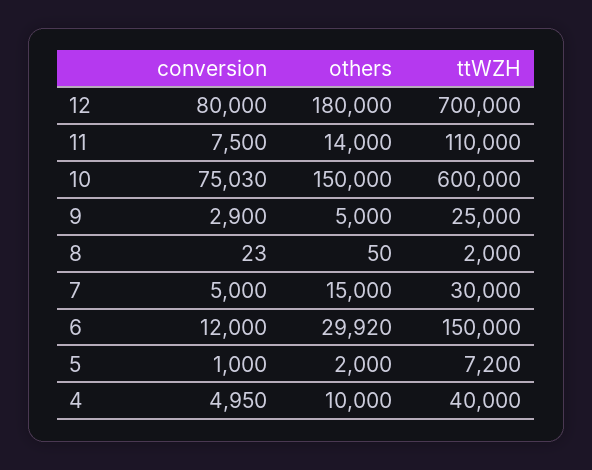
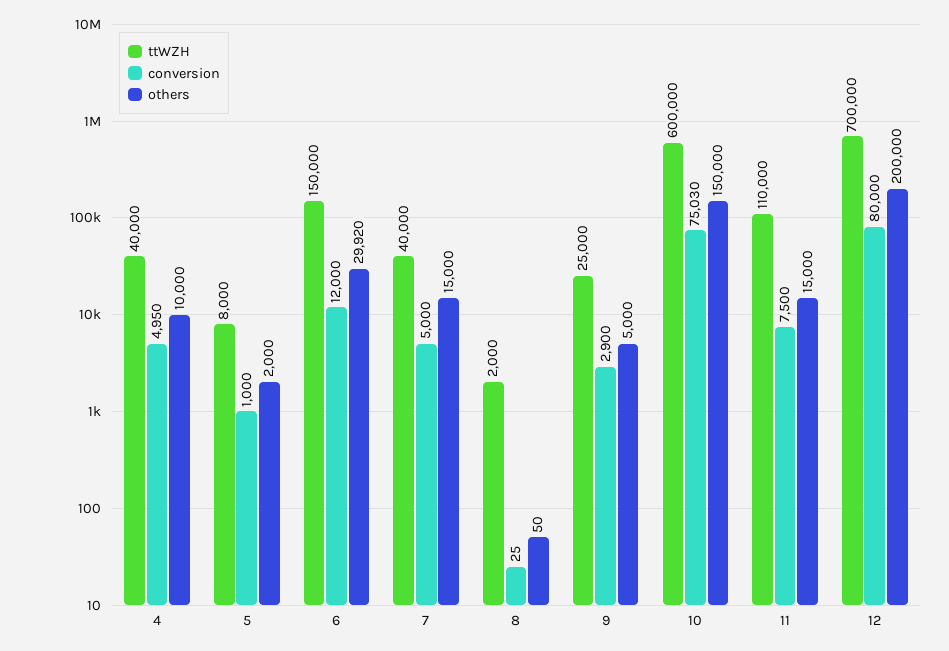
others, 12: 180000 -> 200000
others, 11: 14000 -> 15000
conversion, 8: 23 -> 25
ttWZH, 7: 30000 -> 40000
ttWZH, 5: 7200 -> 8000

